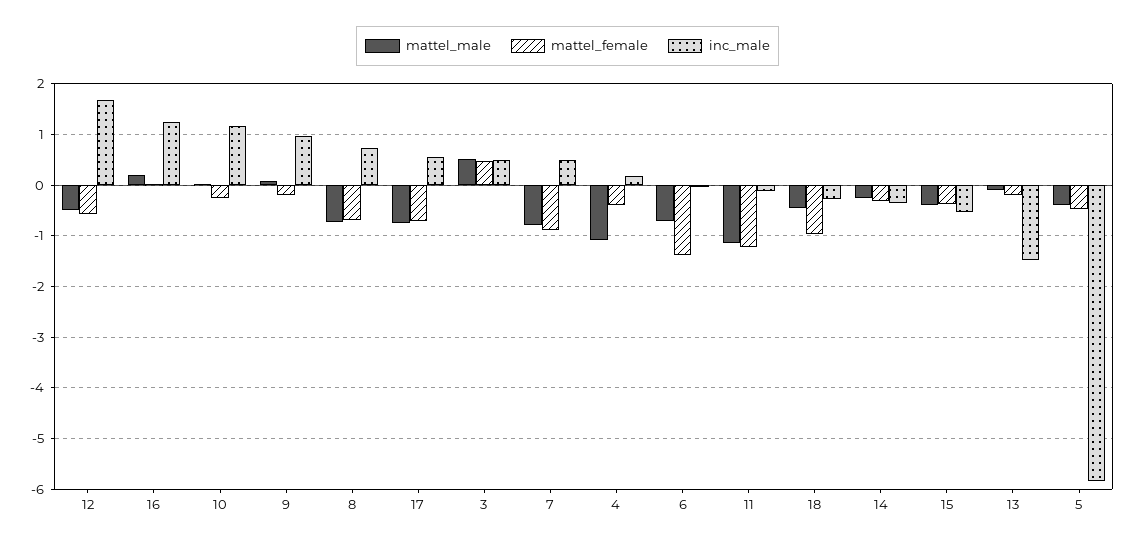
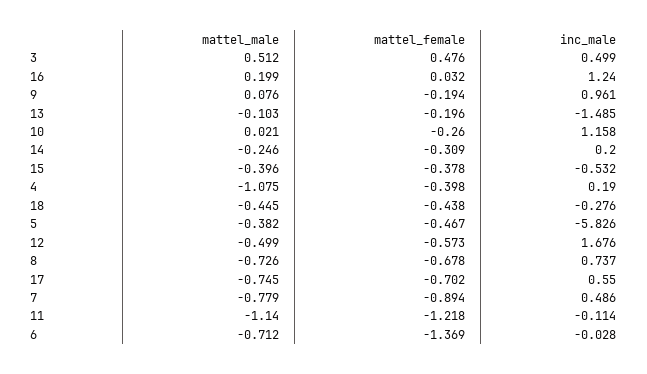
mattel_female, 18: -1 -> -0.438
inc_male, 14: -0.4 -> 0.2

